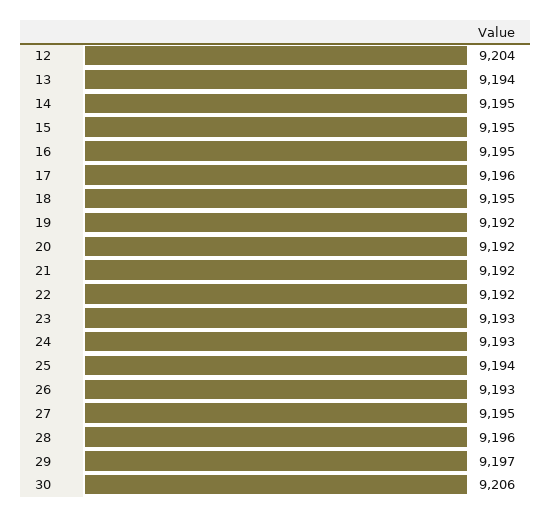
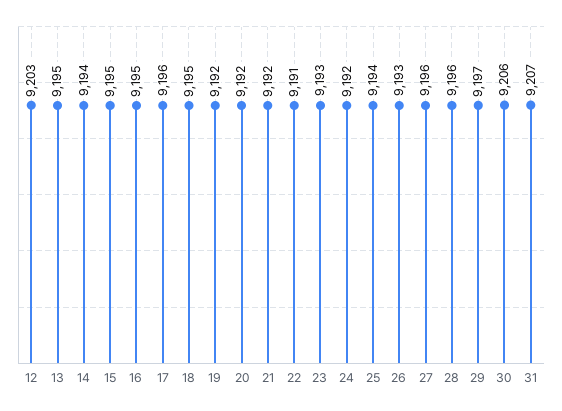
12: 9204 -> 9203
13: 9194 -> 9195
14: 9195 -> 9194
22: 9192 -> 9191
24: 9193 -> 9192
27: 9195 -> 9196
31: none -> 9207

